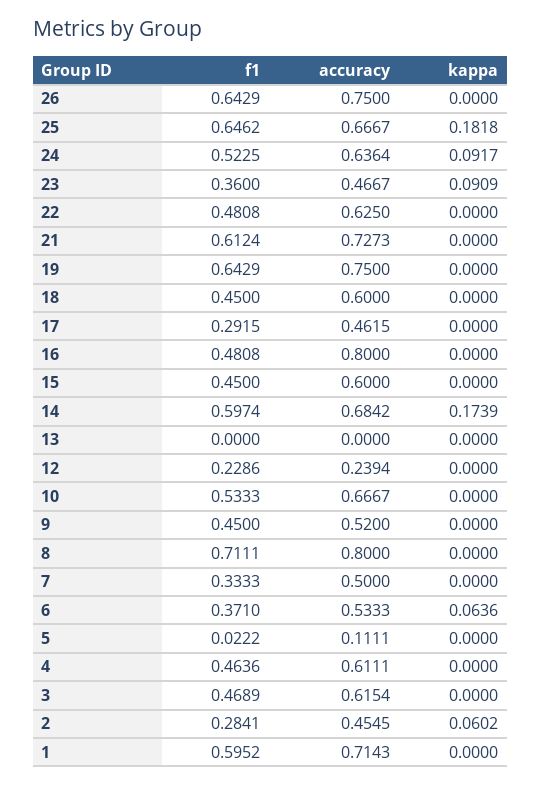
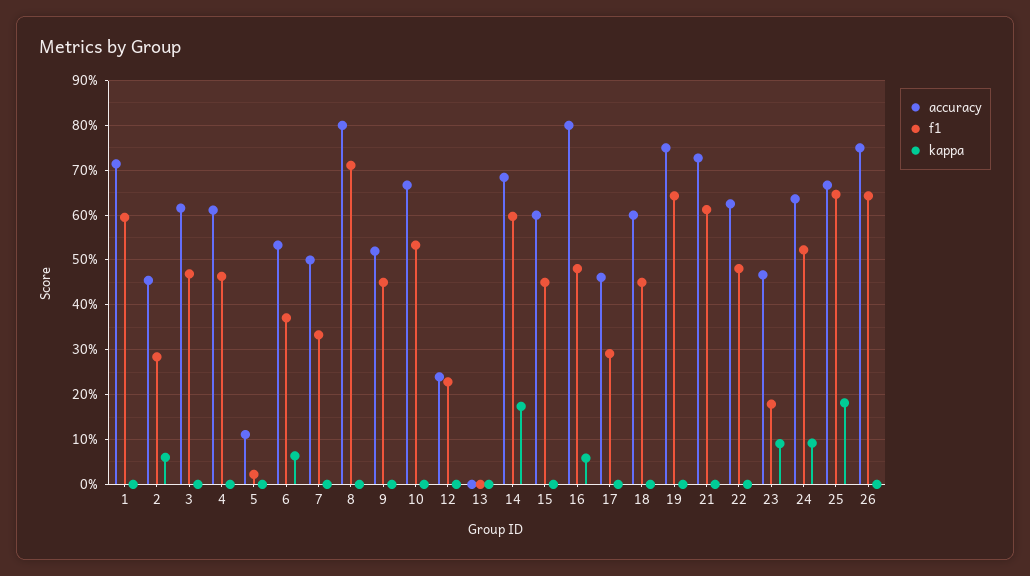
f1, 23: 0.36 -> 0.18
kappa, 16: 0 -> 0.06

